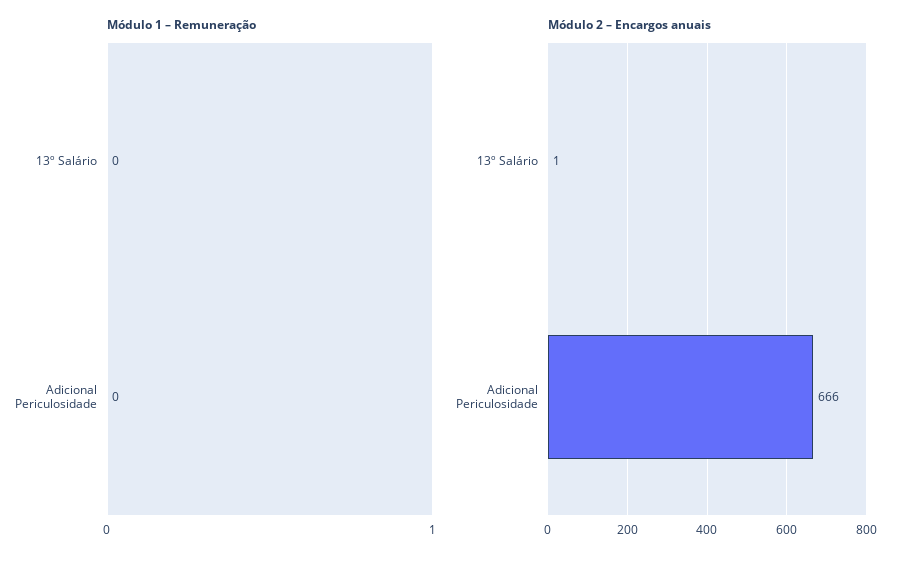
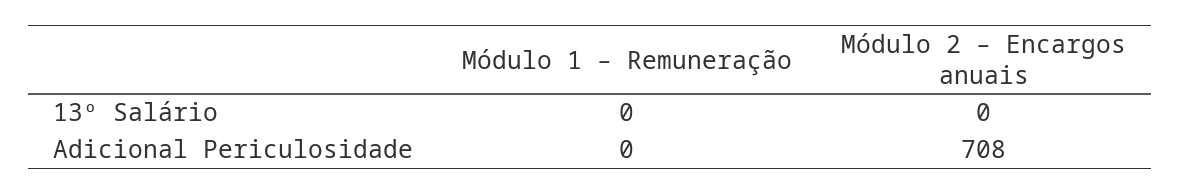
Módulo 2 – Encargos anuais, 13º Salário: 1 -> 0
Módulo 2 – Encargos anuais, Adicional Periculosidade: 666 -> 708

